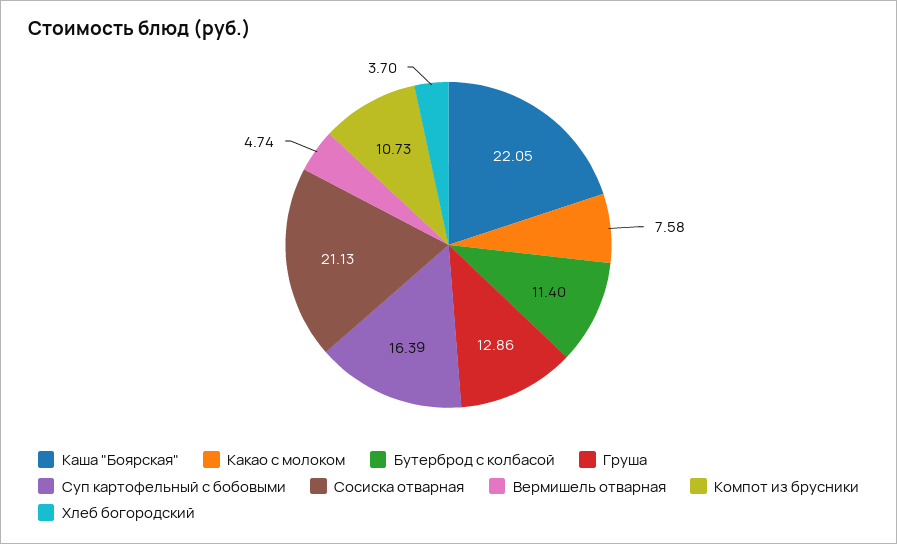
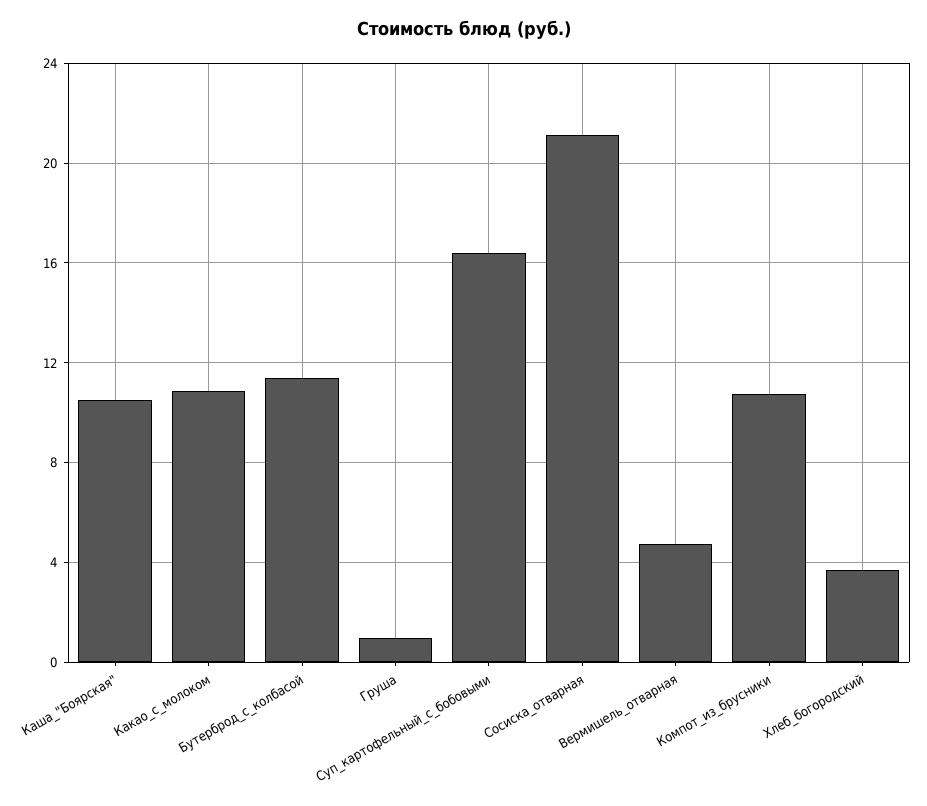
Каша "Боярская": 22.05 -> 10.5
Какао с молоком: 7.58 -> 11
Груша: 12.86 -> 1

